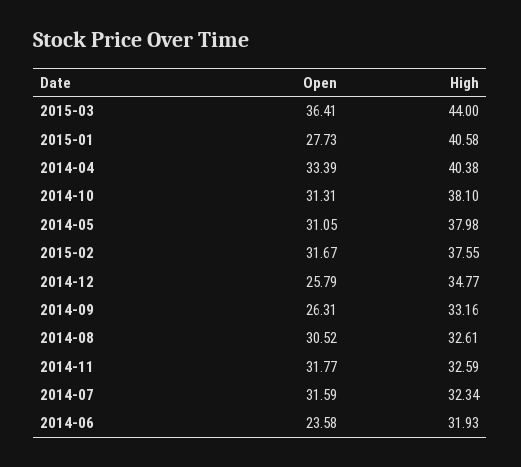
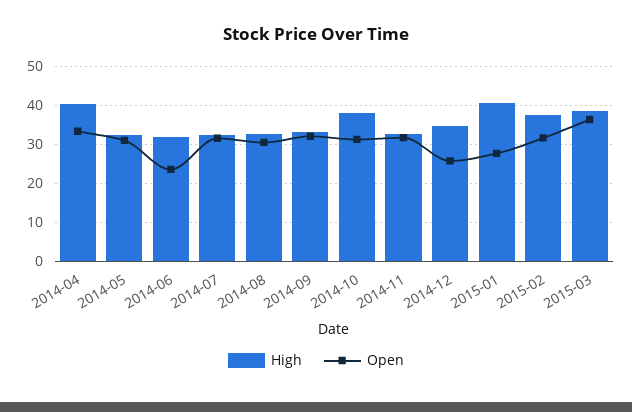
High, 2015-03: 44 -> 38
High, 2014-05: 37.98 -> 32
Open, 2014-09: 26.31 -> 32

